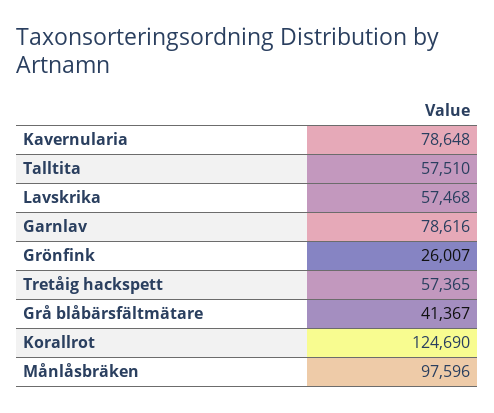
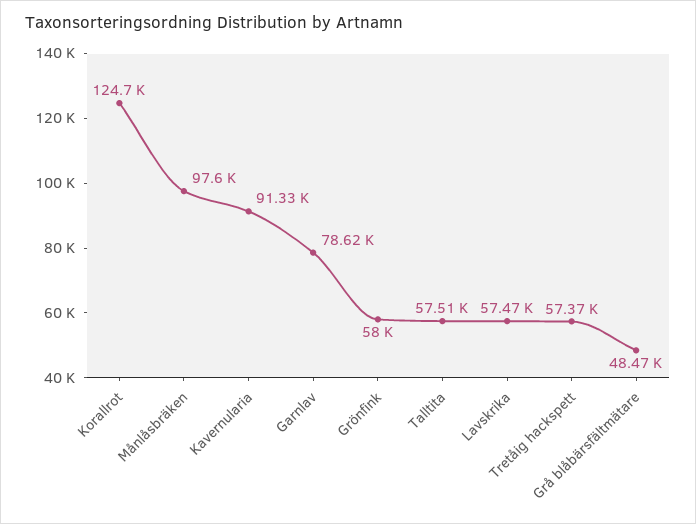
Kavernularia: 78648 -> 91330
Grönfink: 26007 -> 58000
Grå blåbärsfältmätare: 41367 -> 48470

